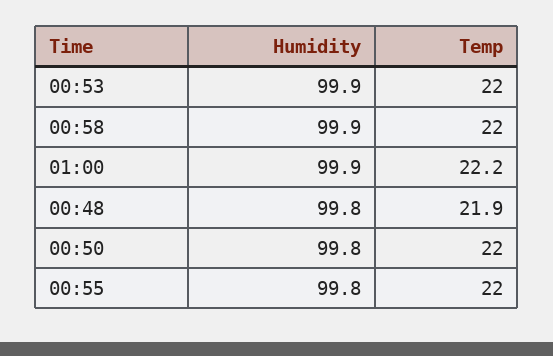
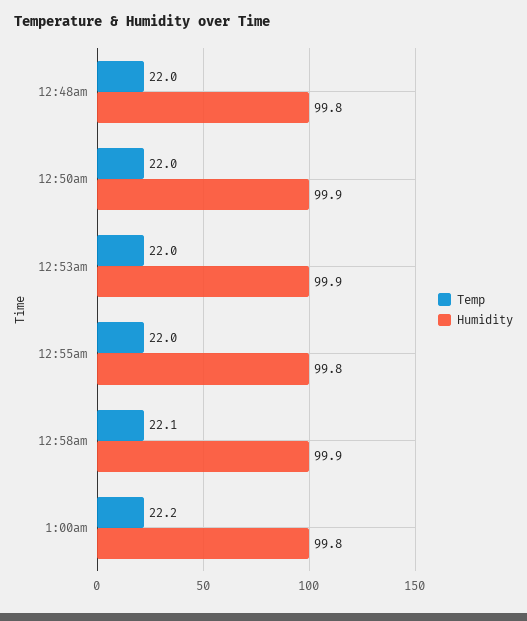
Temp, 00:58: 22 -> 22.1
Humidity, 01:00: 99.9 -> 99.8
Temp, 00:48: 21.9 -> 22
Humidity, 00:50: 99.8 -> 99.9

